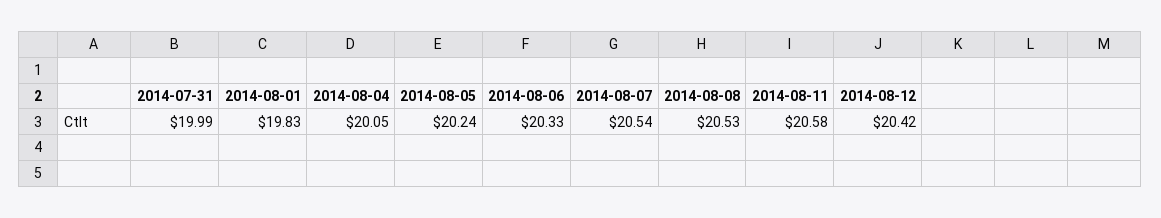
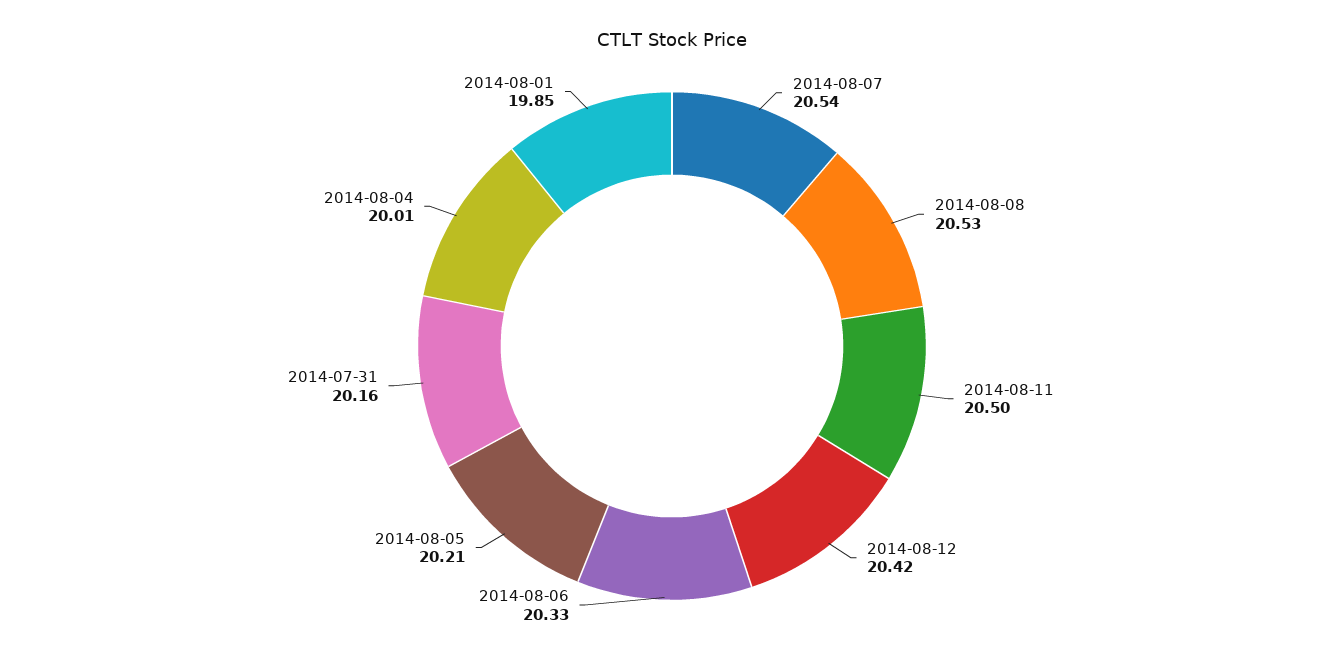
2014-07-31: 19.99 -> 20.16
2014-08-01: 19.83 -> 19.85
2014-08-04: 20.05 -> 20.01
2014-08-05: 20.24 -> 20.21
2014-08-11: 20.58 -> 20.5

